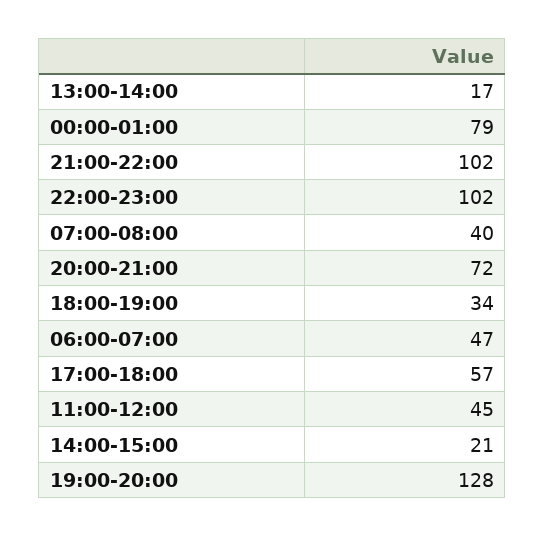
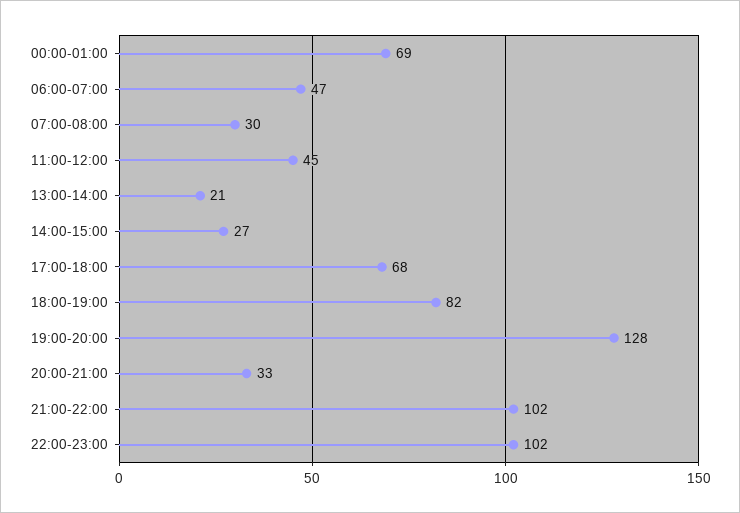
13:00-14:00: 17 -> 21
00:00-01:00: 79 -> 69
07:00-08:00: 40 -> 30
20:00-21:00: 72 -> 33
18:00-19:00: 34 -> 82
17:00-18:00: 57 -> 68
14:00-15:00: 21 -> 27

